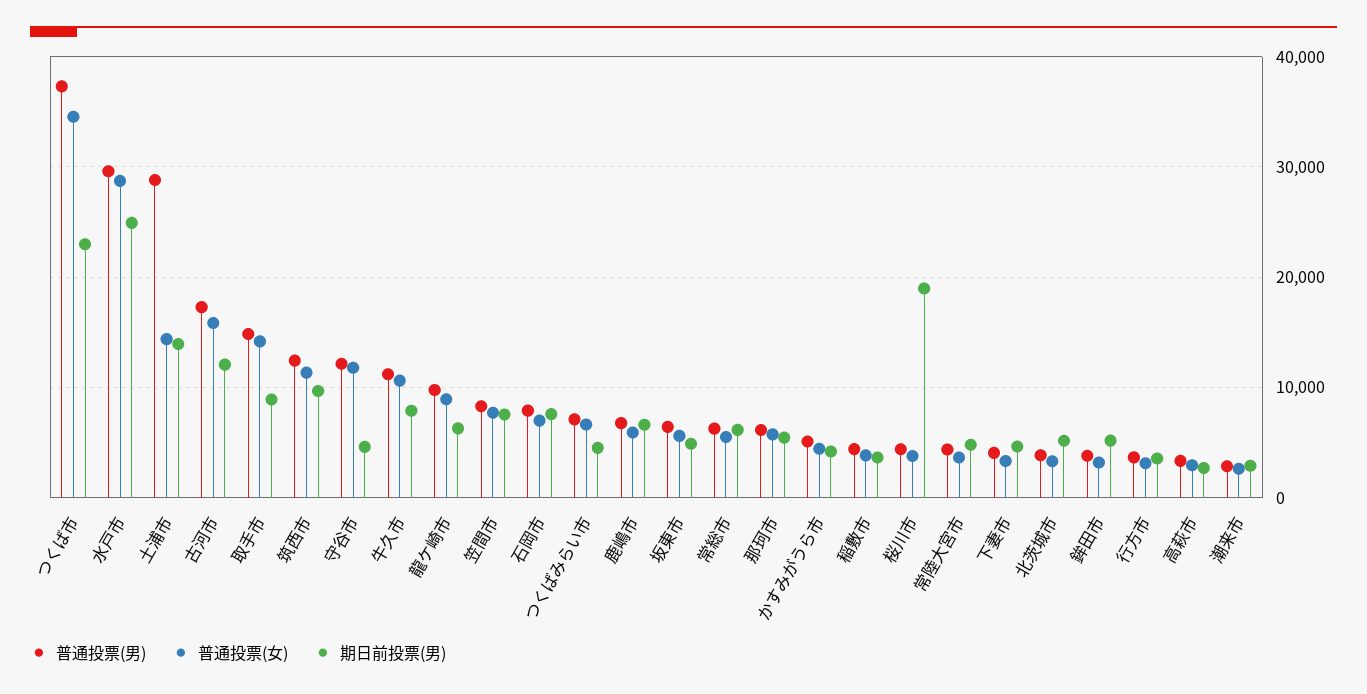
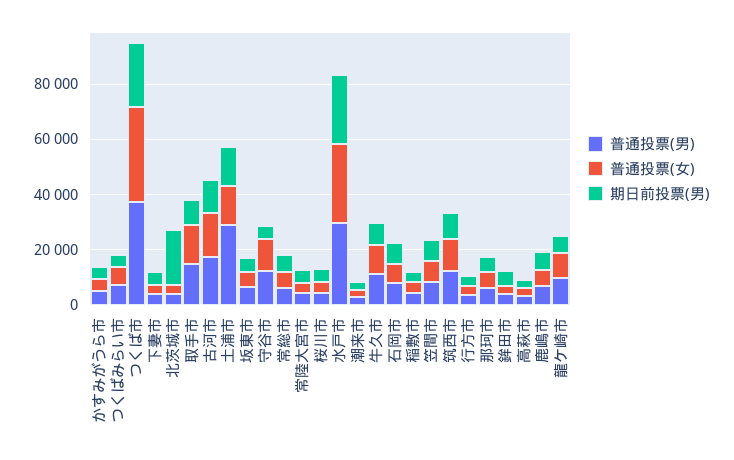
期日前投票(男), 桜川市: 19000 -> 5000
期日前投票(男), 北茨城市: 5000 -> 20000

